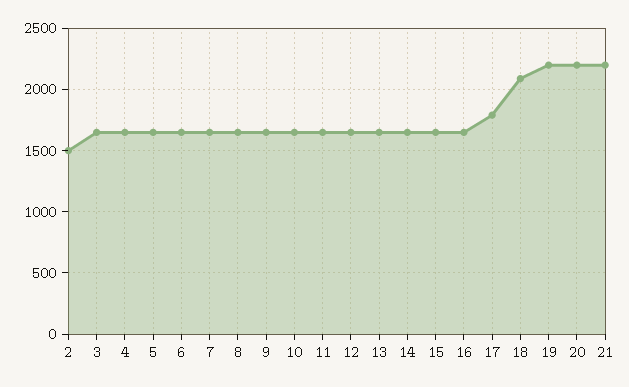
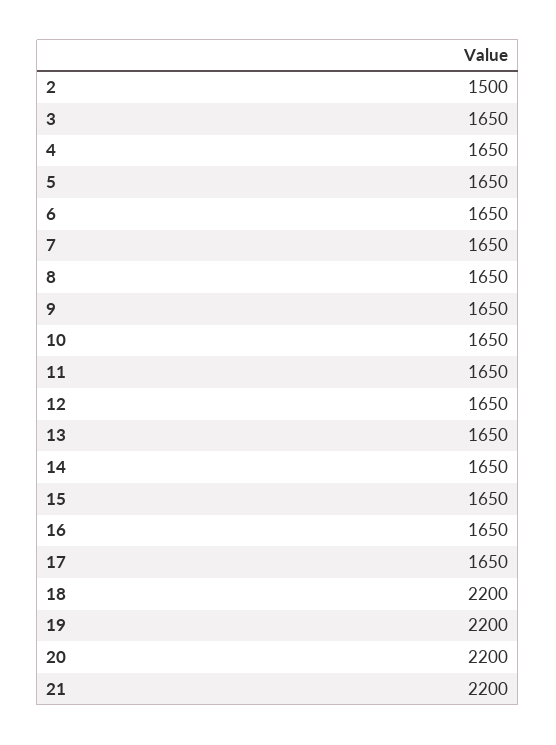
17: 1800 -> 1650
18: 2100 -> 2200

